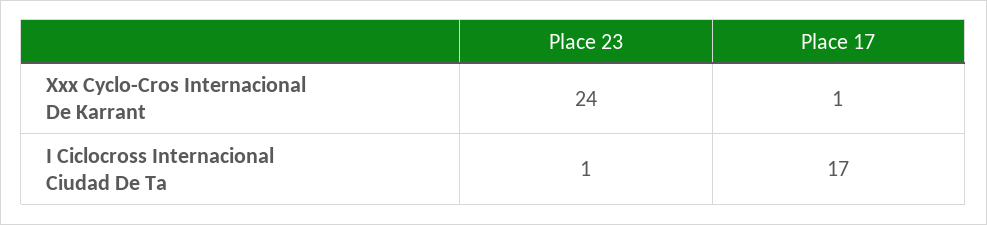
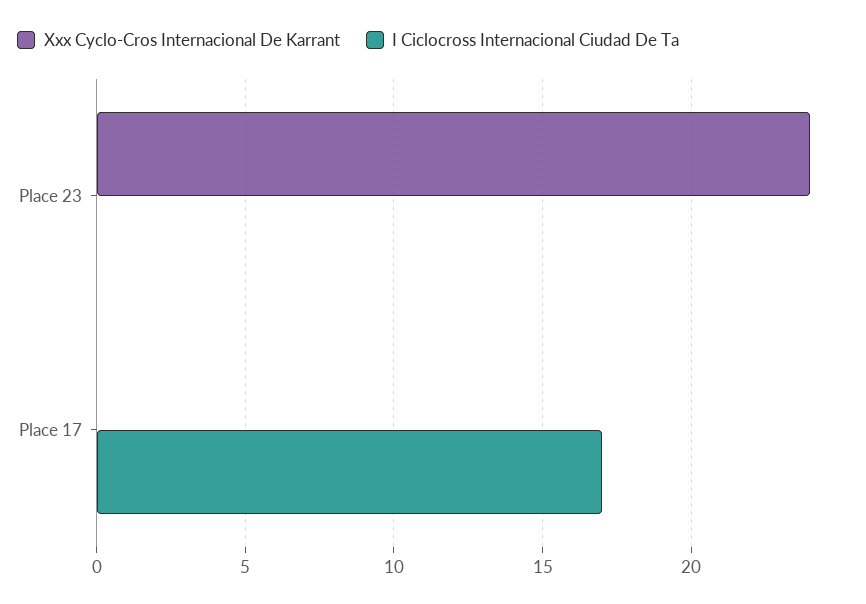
Xxx Cyclo-Cros Internacional De Karrant, Place 17: 1 -> 0
I Ciclocross Internacional Ciudad De Ta, Place 23: 1 -> 0

